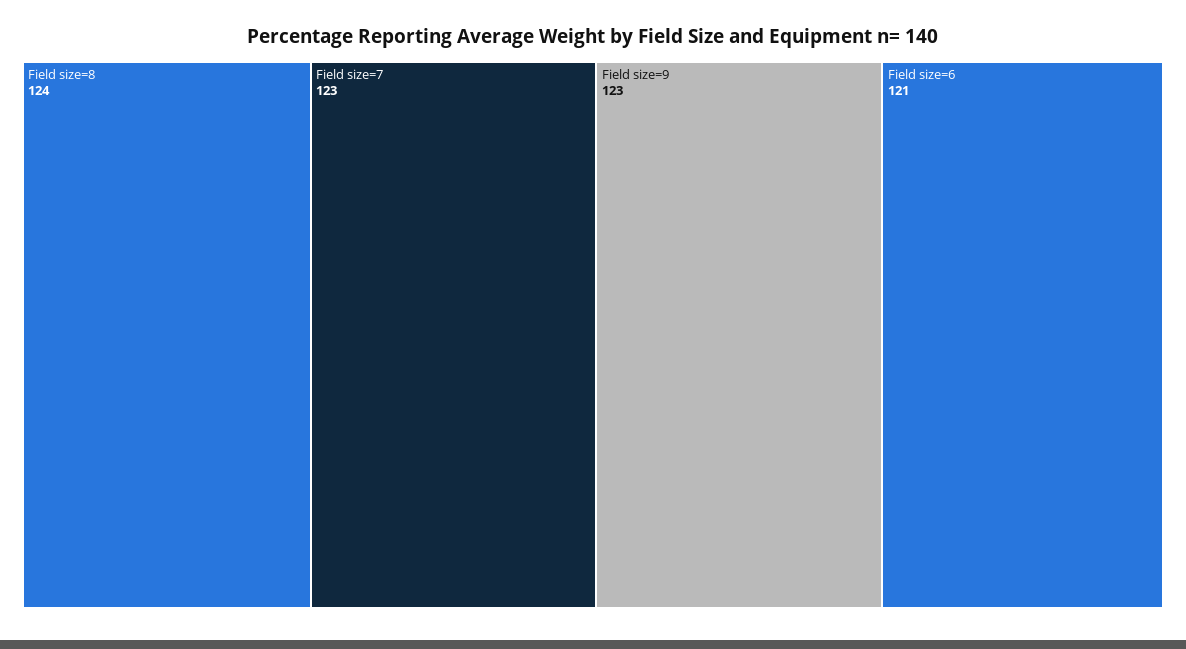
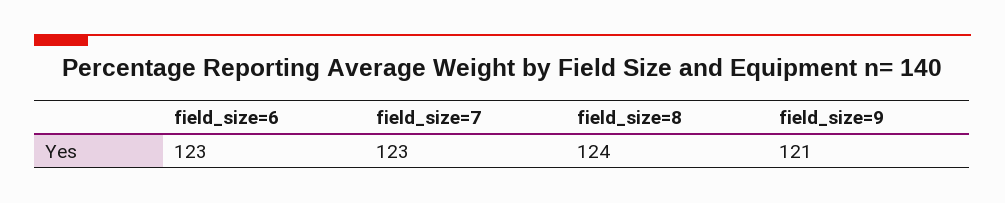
Field size=9: 123 -> 121
Field size=6: 121 -> 123

